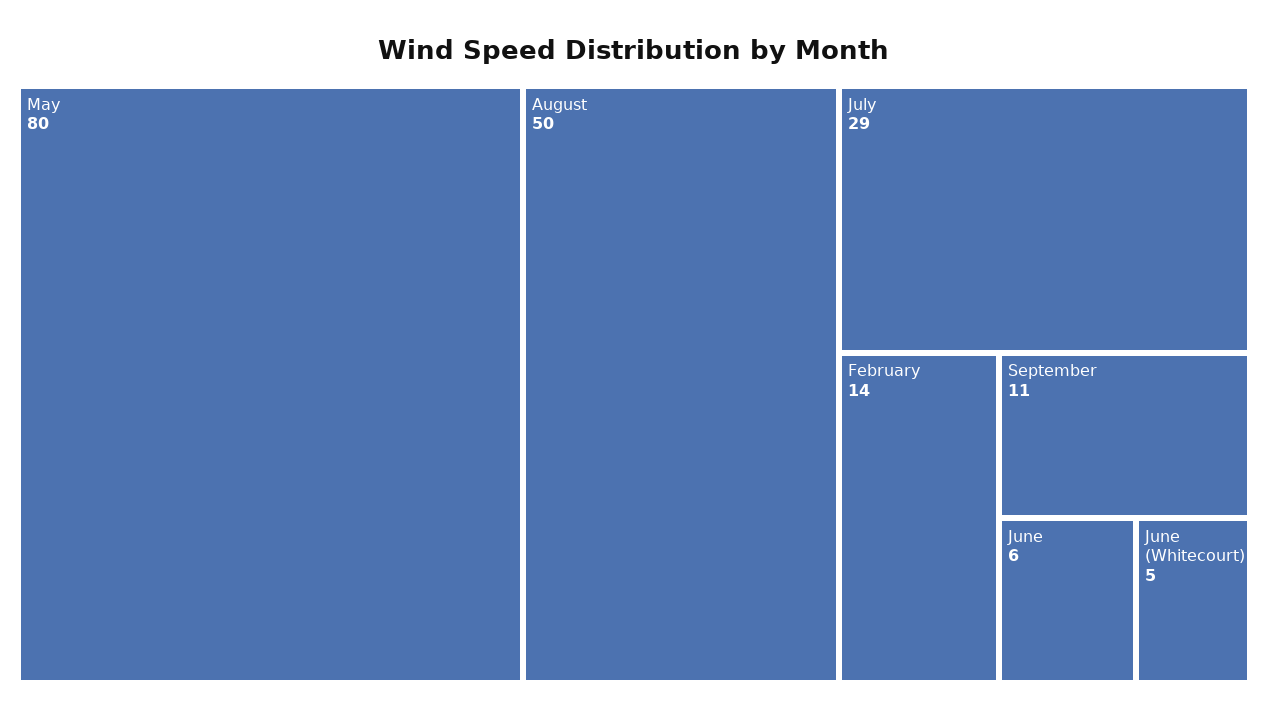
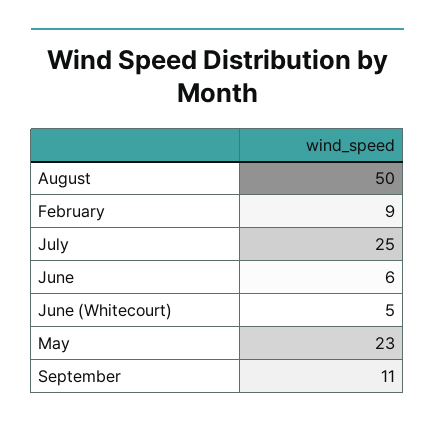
May: 80 -> 23
July: 29 -> 25
February: 14 -> 9

